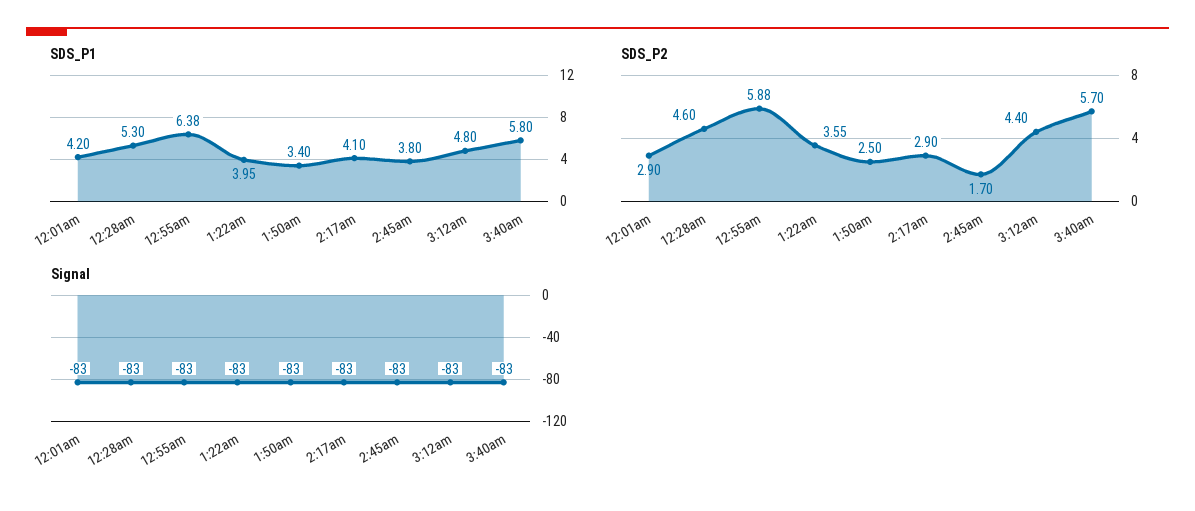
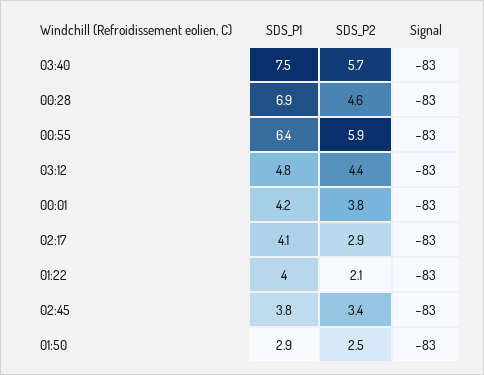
SDS_P1, 12:28am: 5.3 -> 6.9
SDS_P1, 1:50am: 3.4 -> 2.9
SDS_P1, 3:40am: 5.8 -> 7.5
SDS_P2, 12:01am: 2.9 -> 3.8
SDS_P2, 1:22am: 3.55 -> 2.1
SDS_P2, 2:45am: 1.7 -> 3.4

